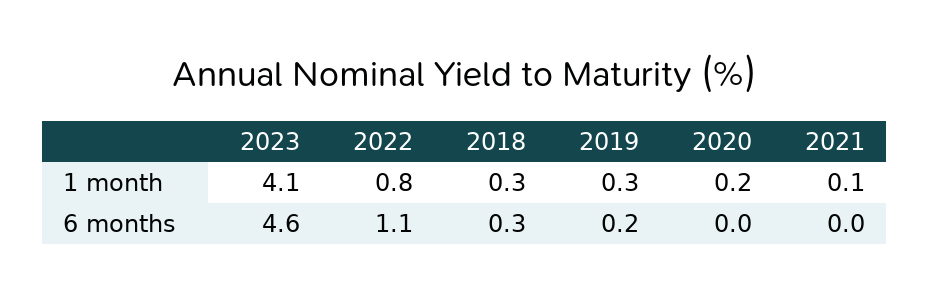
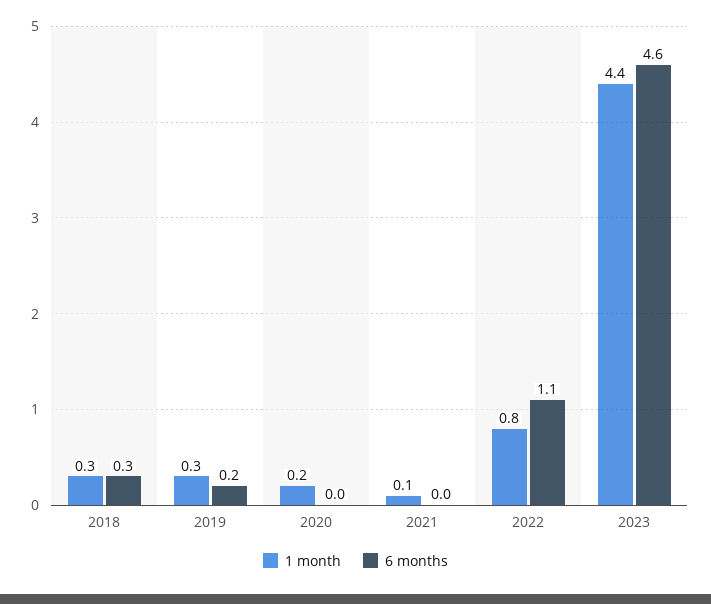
1 month, 2023: 4.1 -> 4.4

